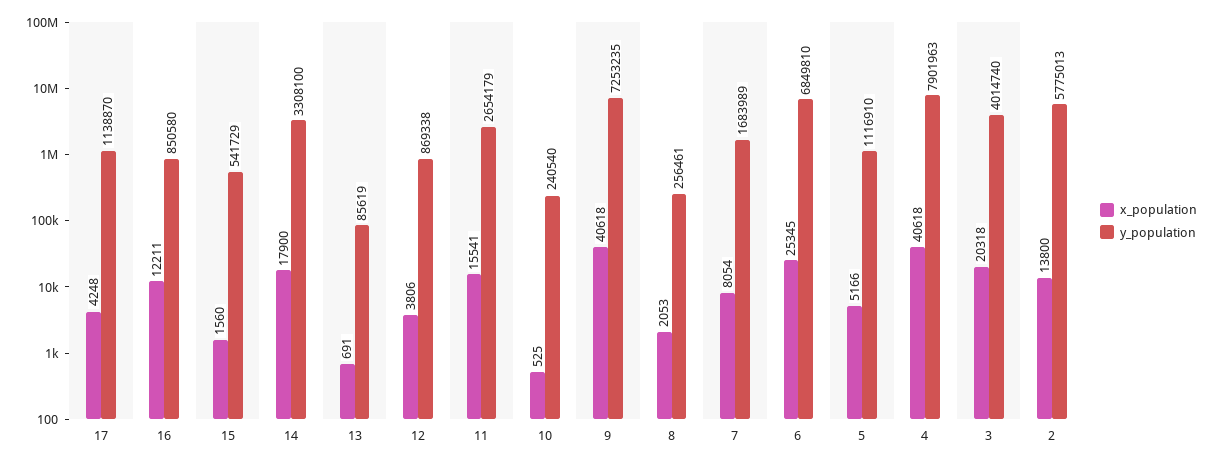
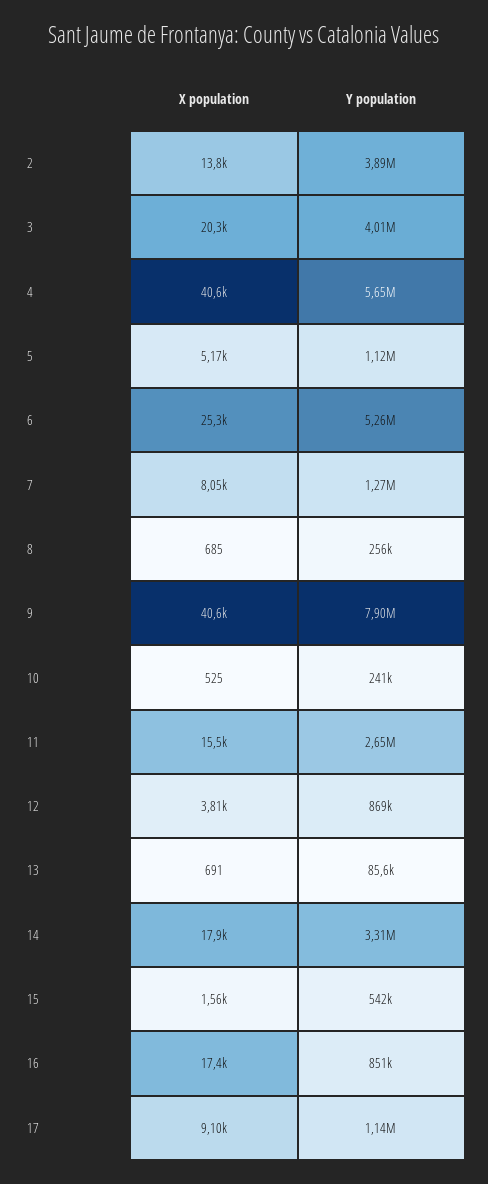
x_population, 17: 4248 -> 9100
x_population, 16: 12211 -> 17400
y_population, 9: 7253235 -> 7900000
x_population, 8: 2053 -> 685
y_population, 7: 1683989 -> 1270000
y_population, 6: 6849810 -> 5260000
y_population, 4: 7901963 -> 5650000
y_population, 2: 5775013 -> 3890000

